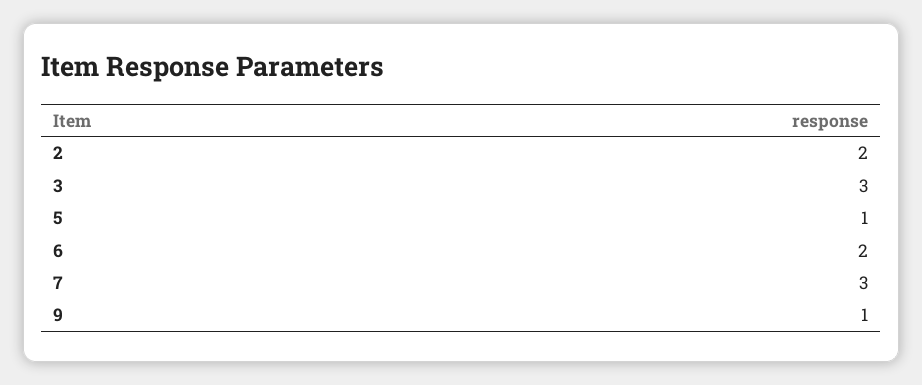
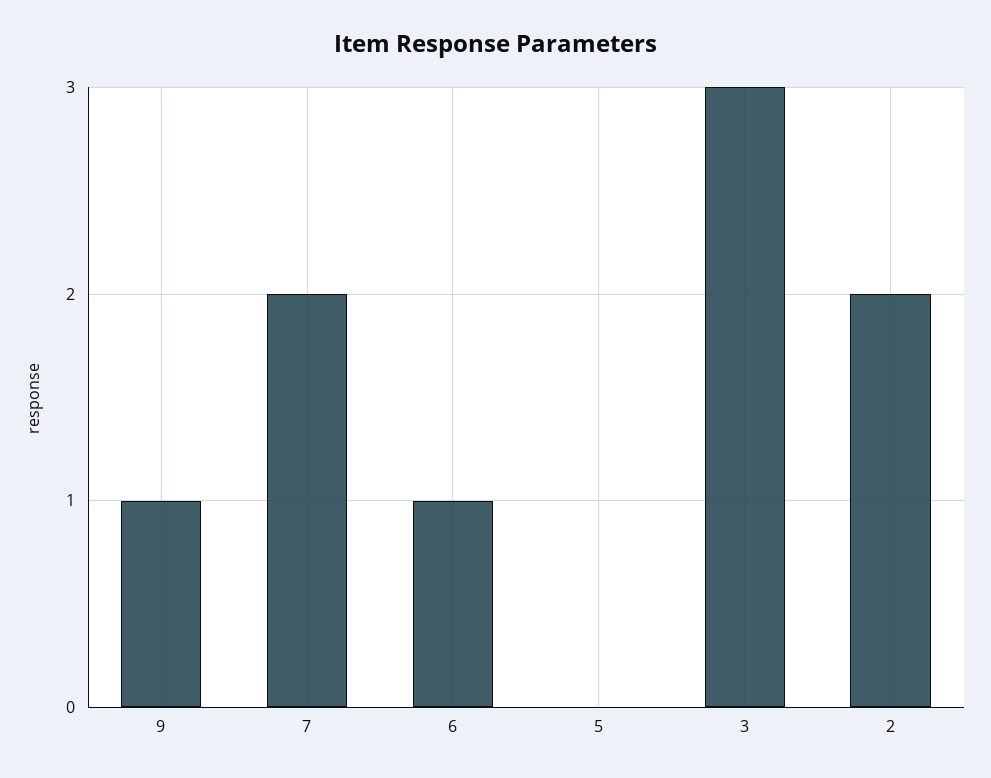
5: 1 -> 0
6: 2 -> 1
7: 3 -> 2

